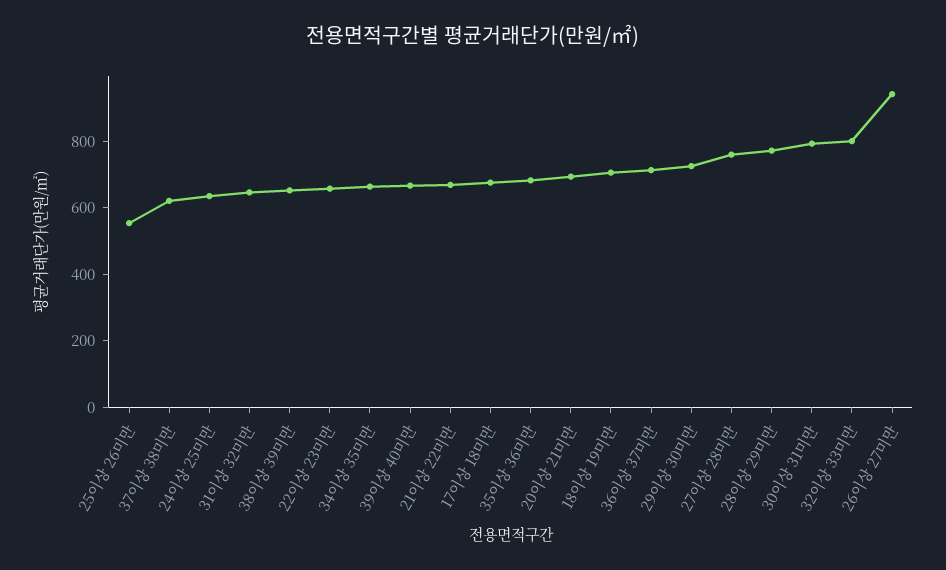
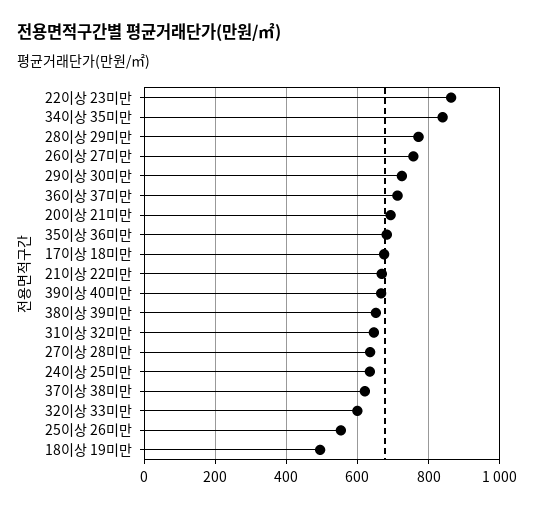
22이상 23미만: 650 -> 860
34이상 35미만: 650 -> 840
18이상 19미만: 700 -> 500
27이상 28미만: 750 -> 640
30이상 31미만: 800 -> none
32이상 33미만: 800 -> 600
26이상 27미만: 950 -> 760

